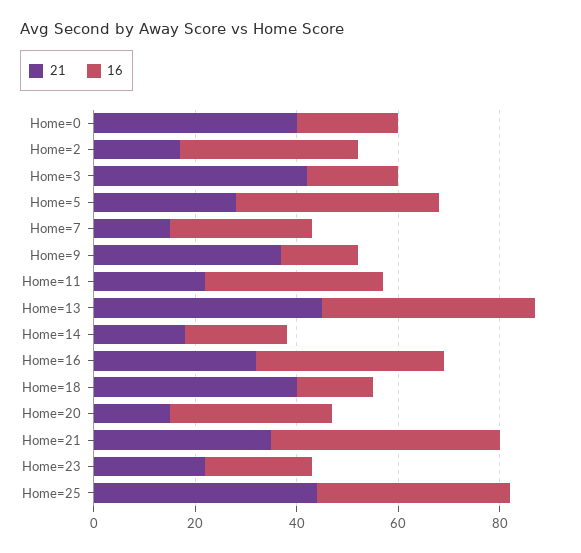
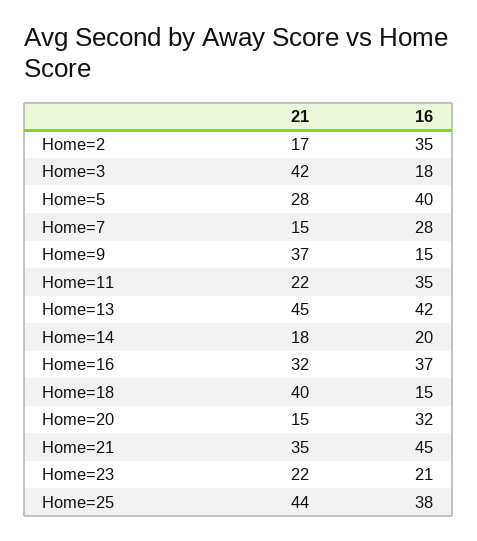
21, Home=0: 40 -> none
16, Home=0: 20 -> none

